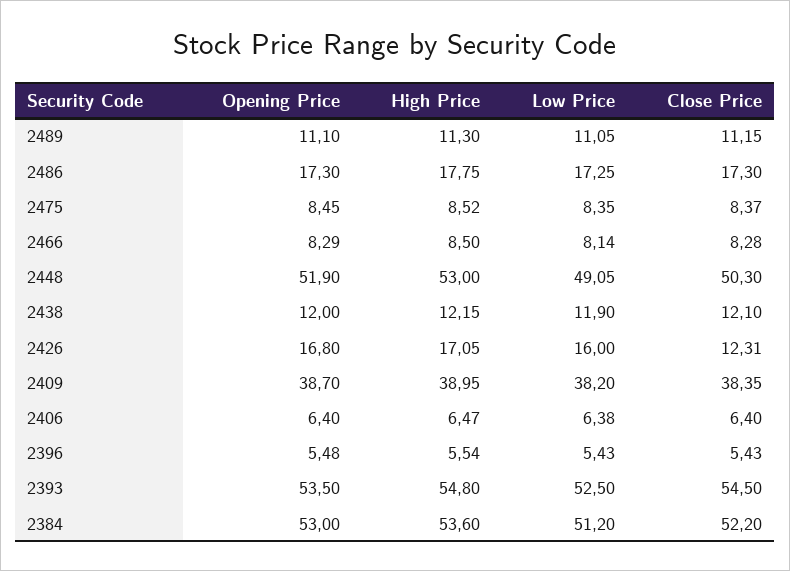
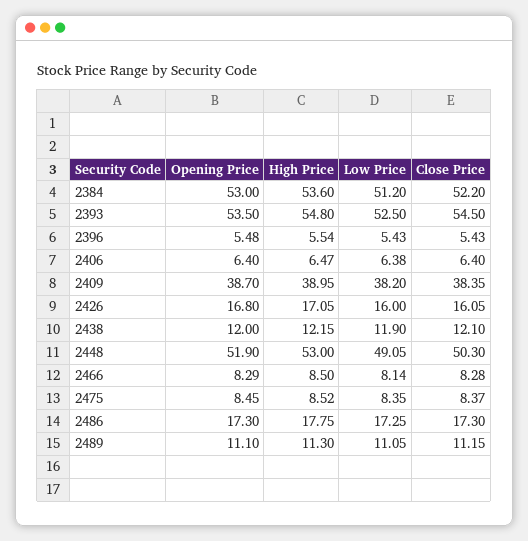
Close Price, 2426: 12.31 -> 16.05

